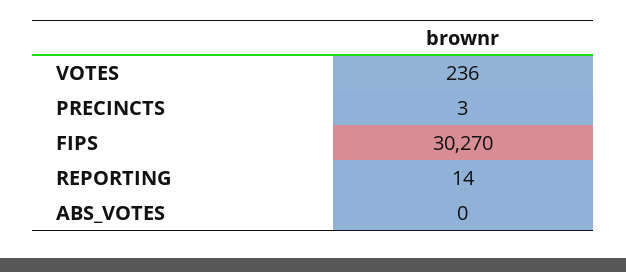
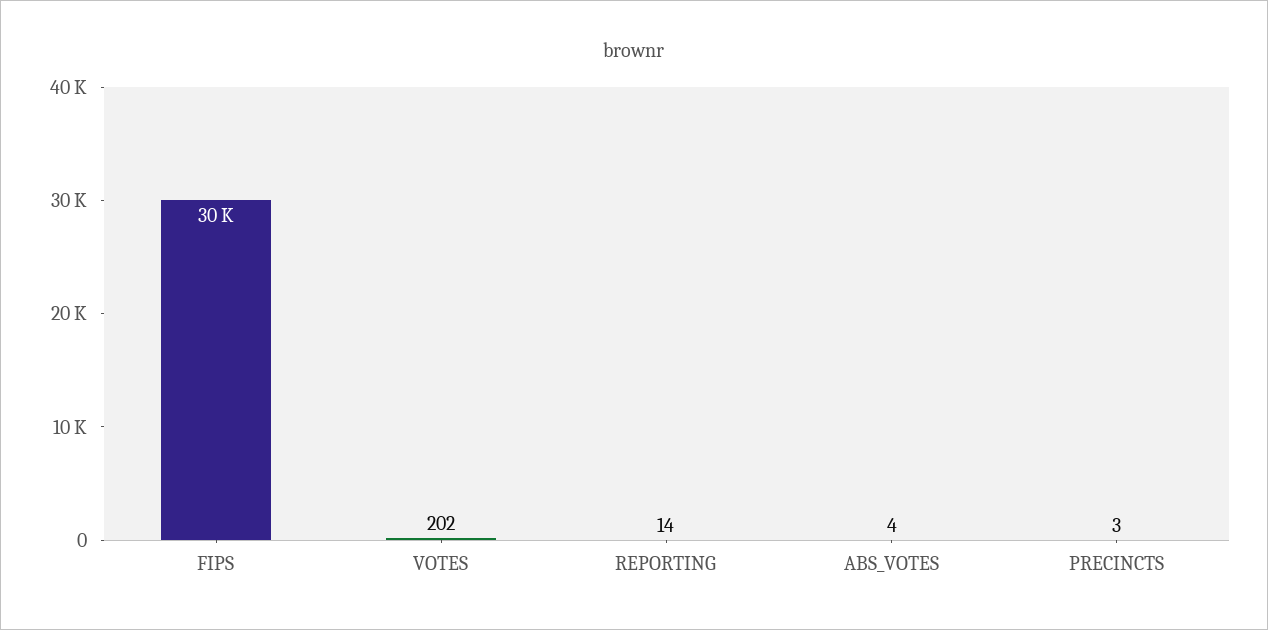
VOTES: 236 -> 202
ABS_VOTES: 0 -> 4

